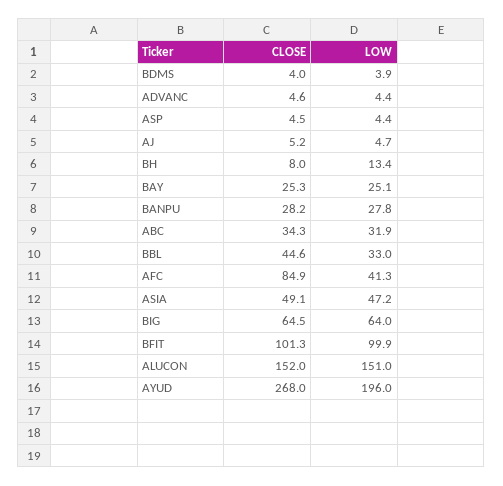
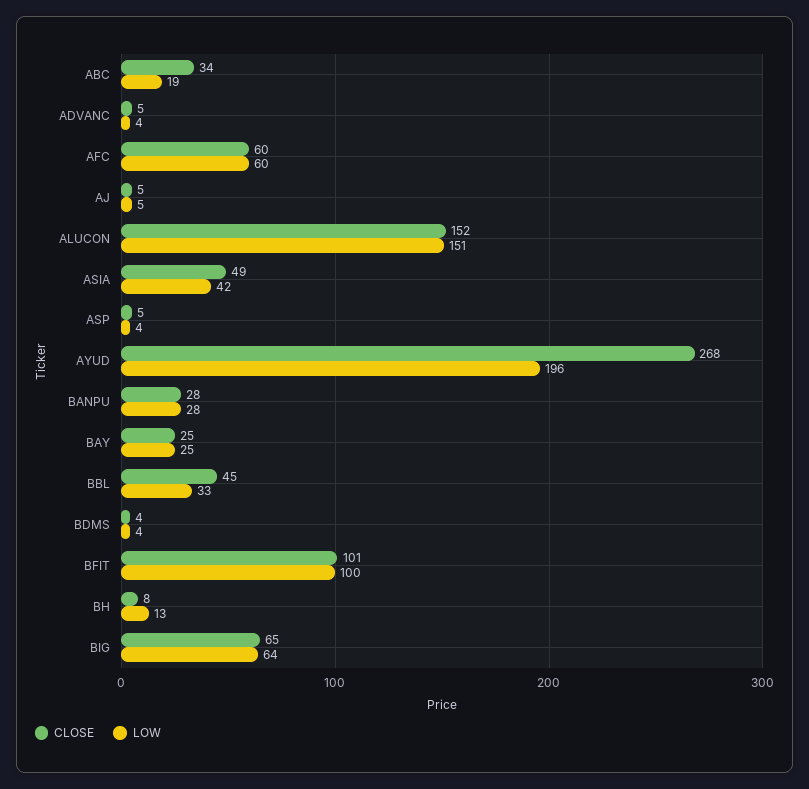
LOW, ABC: 31.9 -> 19
CLOSE, AFC: 84.9 -> 60
LOW, AFC: 41.3 -> 60
LOW, ASIA: 47.2 -> 42

